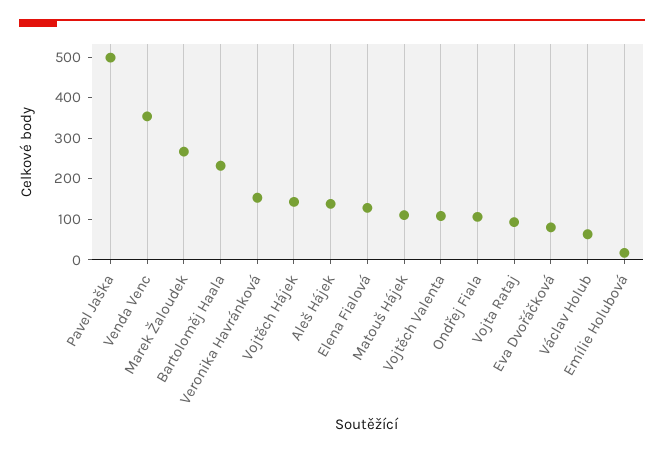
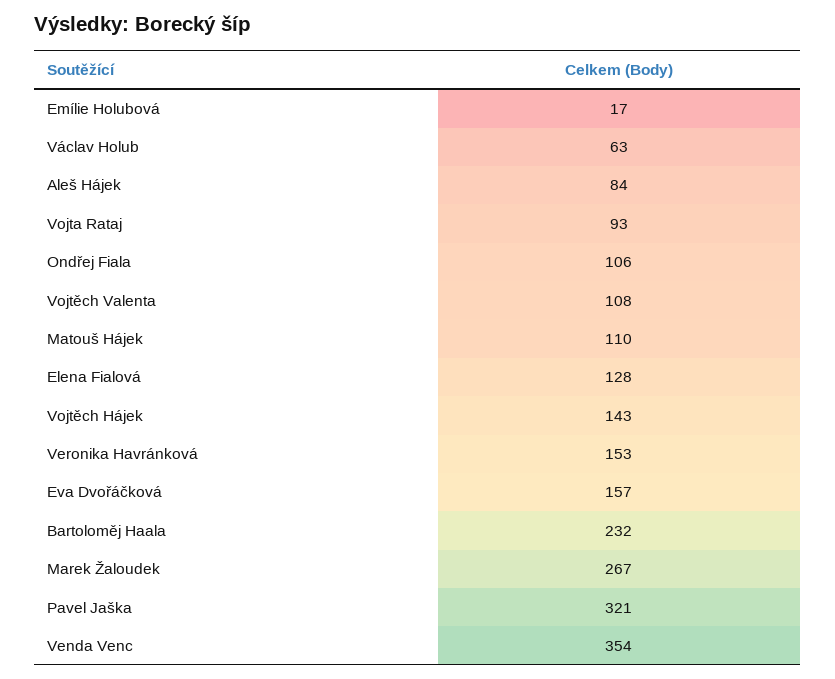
Pavel Jaška: 500 -> 321
Aleš Hájek: 140 -> 84
Eva Dvořáčková: 80 -> 157

